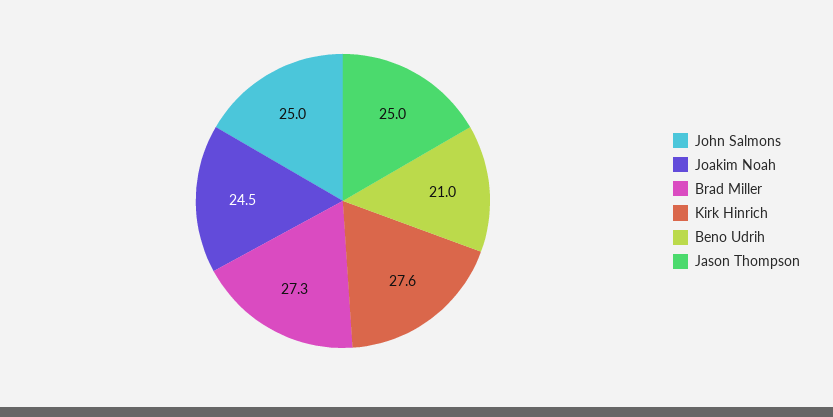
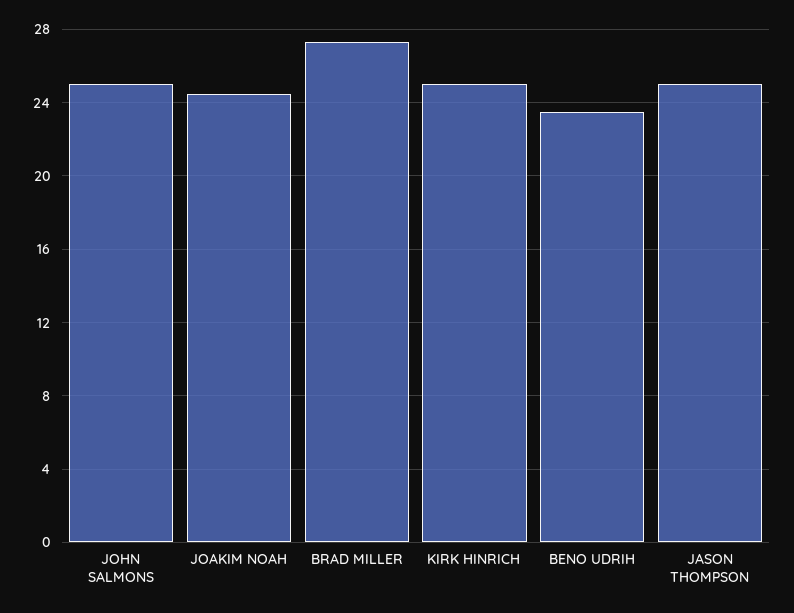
Kirk Hinrich: 27.6 -> 25
Beno Udrih: 21 -> 23.5

